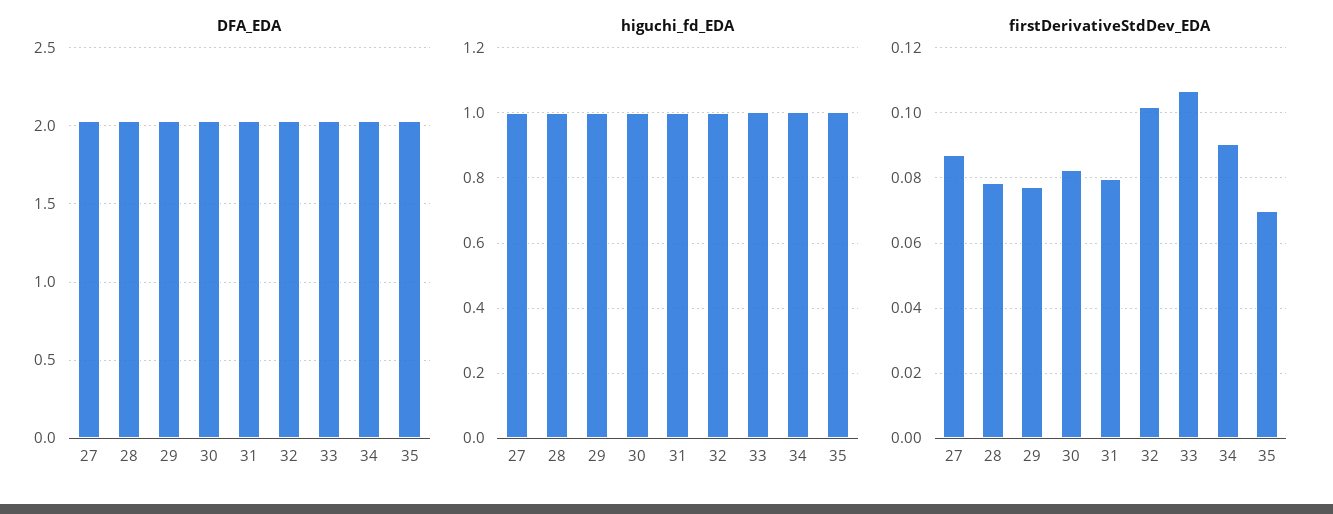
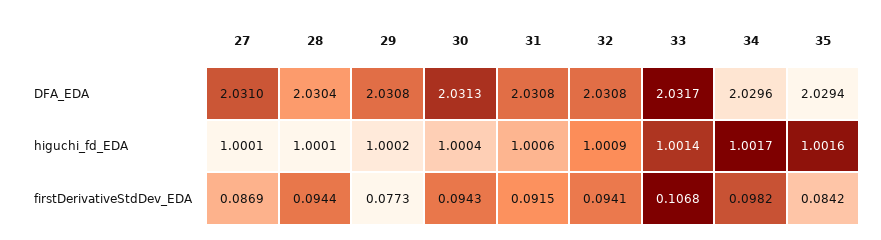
firstDerivativeStdDev_EDA, 28: 0.078 -> 0.0944
firstDerivativeStdDev_EDA, 30: 0.082 -> 0.0943
firstDerivativeStdDev_EDA, 31: 0.08 -> 0.0915
firstDerivativeStdDev_EDA, 32: 0.102 -> 0.0941
firstDerivativeStdDev_EDA, 34: 0.09 -> 0.0982
firstDerivativeStdDev_EDA, 35: 0.07 -> 0.0842

